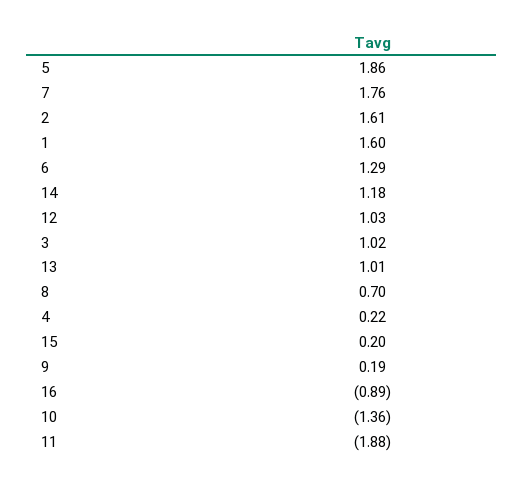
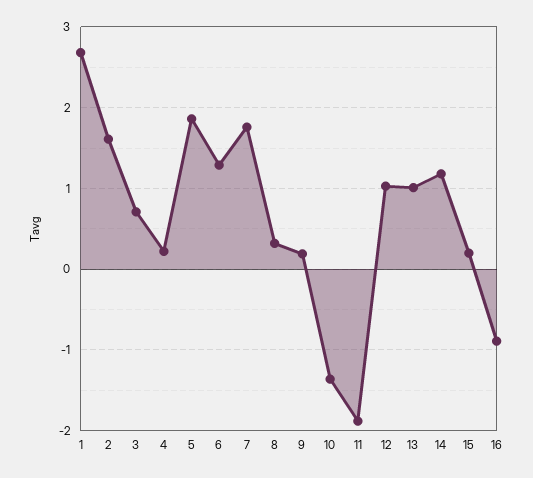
1: 1.6 -> 2.7
3: 1.02 -> 0.7
8: 0.7 -> 0.3

